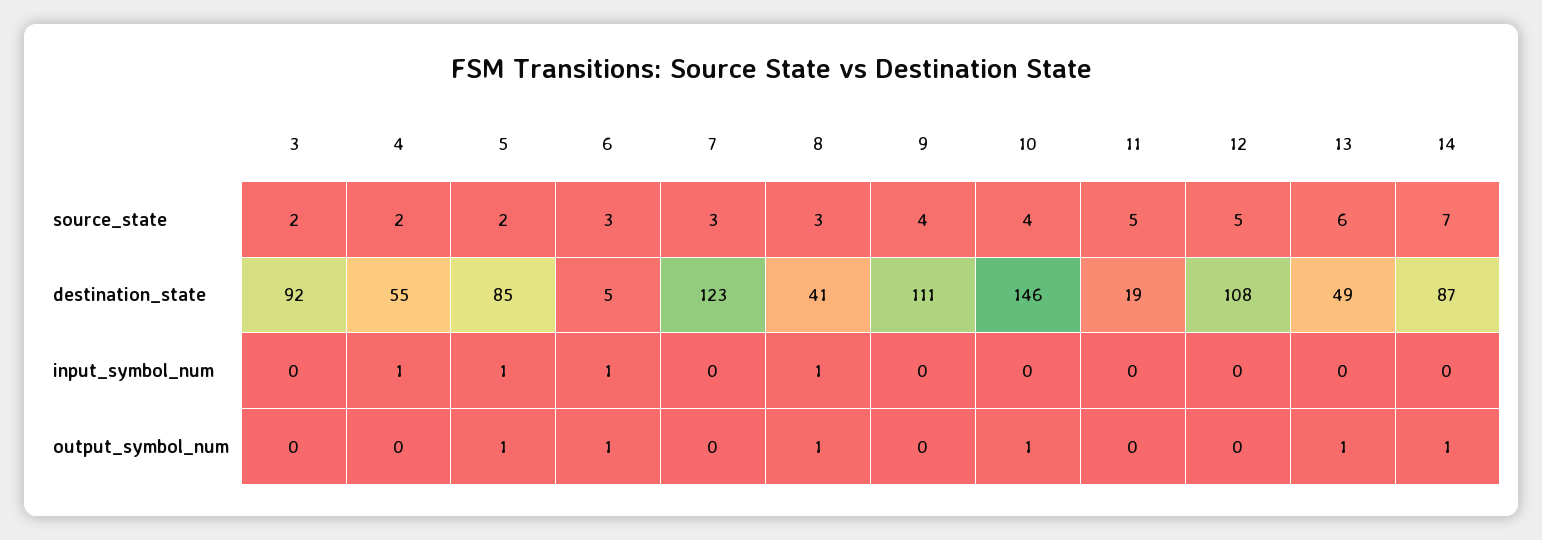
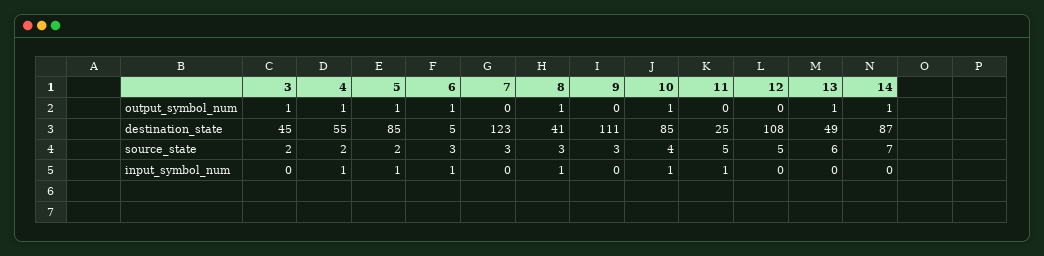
9, source_state: 4 -> 3
3, destination_state: 92 -> 45
10, destination_state: 146 -> 85
11, destination_state: 19 -> 25
10, input_symbol_num: 0 -> 1
11, input_symbol_num: 0 -> 1
3, output_symbol_num: 0 -> 1
4, output_symbol_num: 0 -> 1

